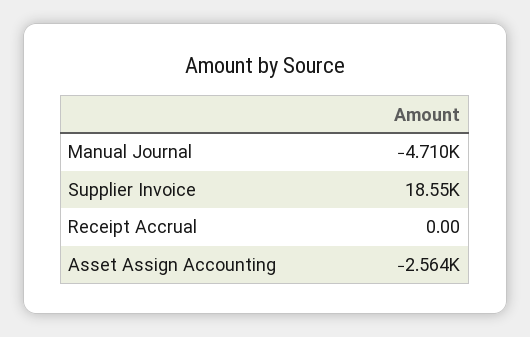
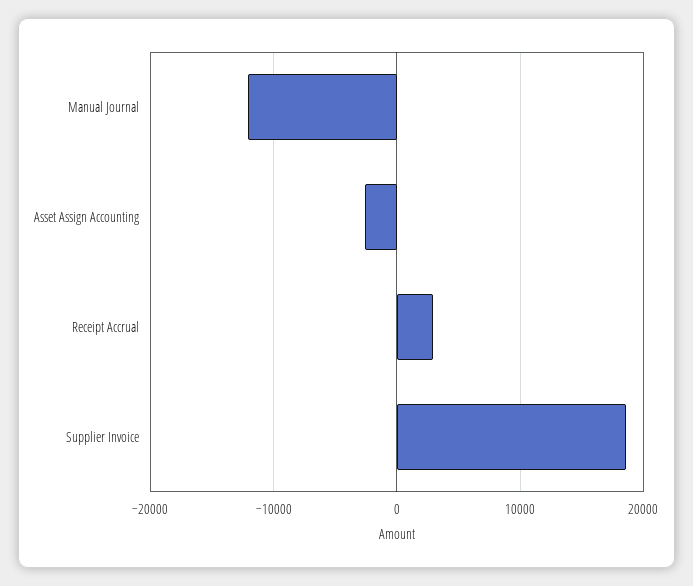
Manual Journal: -4710 -> -12000
Receipt Accrual: 0 -> 3000

